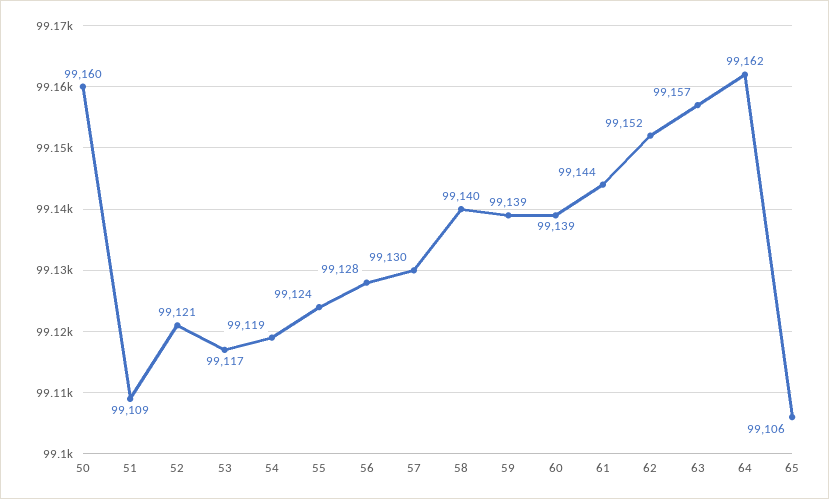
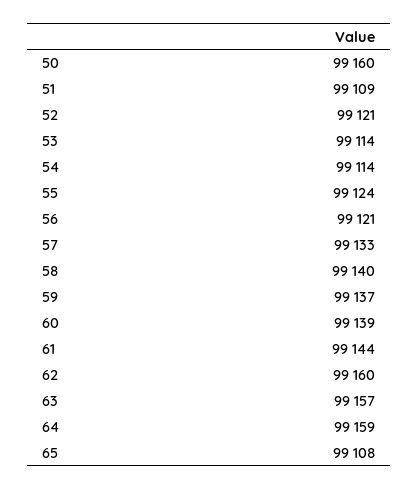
53: 99117 -> 99114
54: 99119 -> 99114
56: 99128 -> 99121
57: 99130 -> 99133
59: 99139 -> 99137
62: 99152 -> 99160
64: 99162 -> 99159
65: 99106 -> 99108

